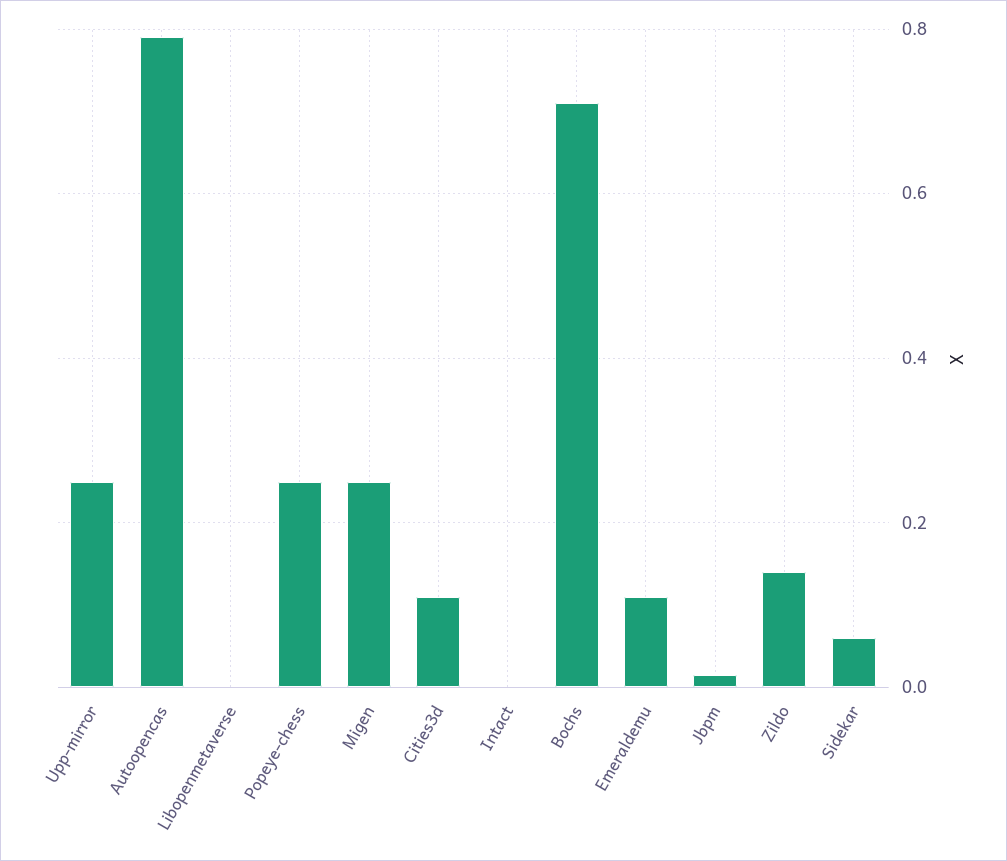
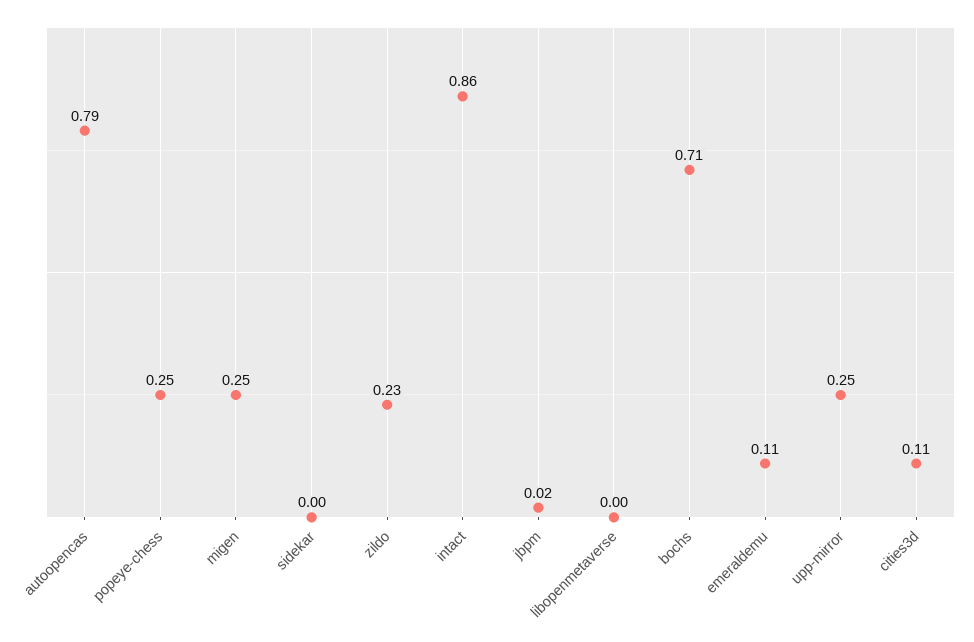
Intact: 0 -> 0.86
Zildo: 0.14 -> 0.23
Sidekar: 0.06 -> 0

